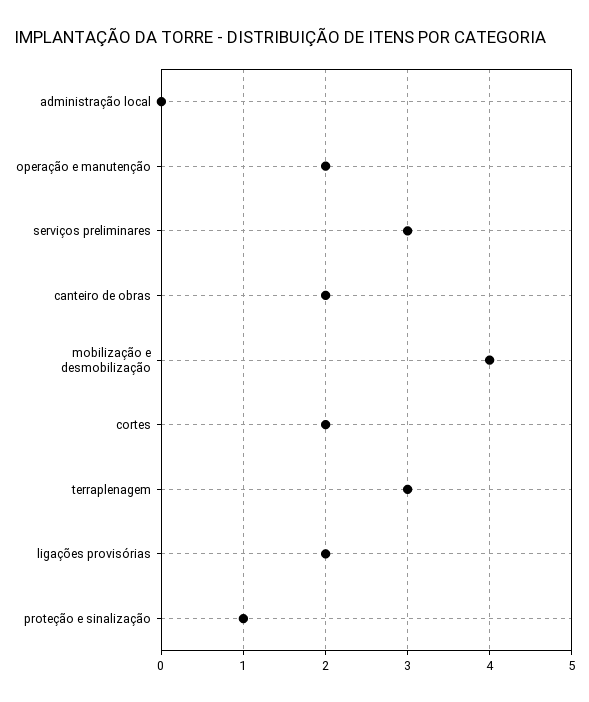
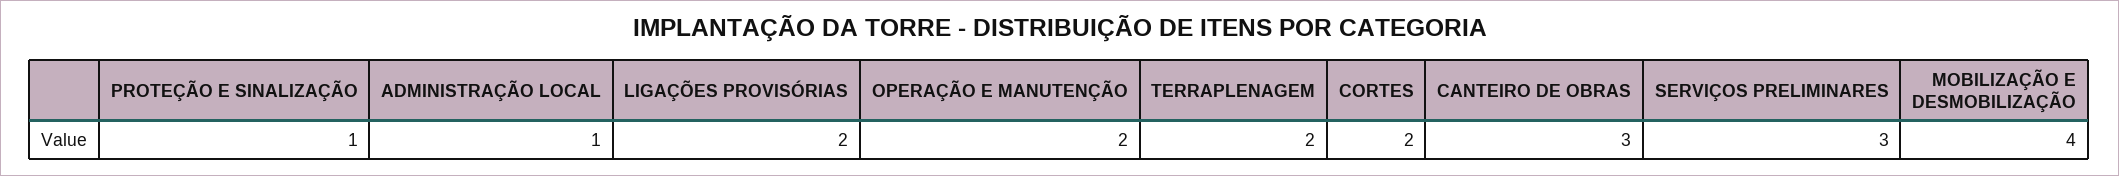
administração local: 0 -> 1
canteiro de obras: 2 -> 3
terraplenagem: 3 -> 2

